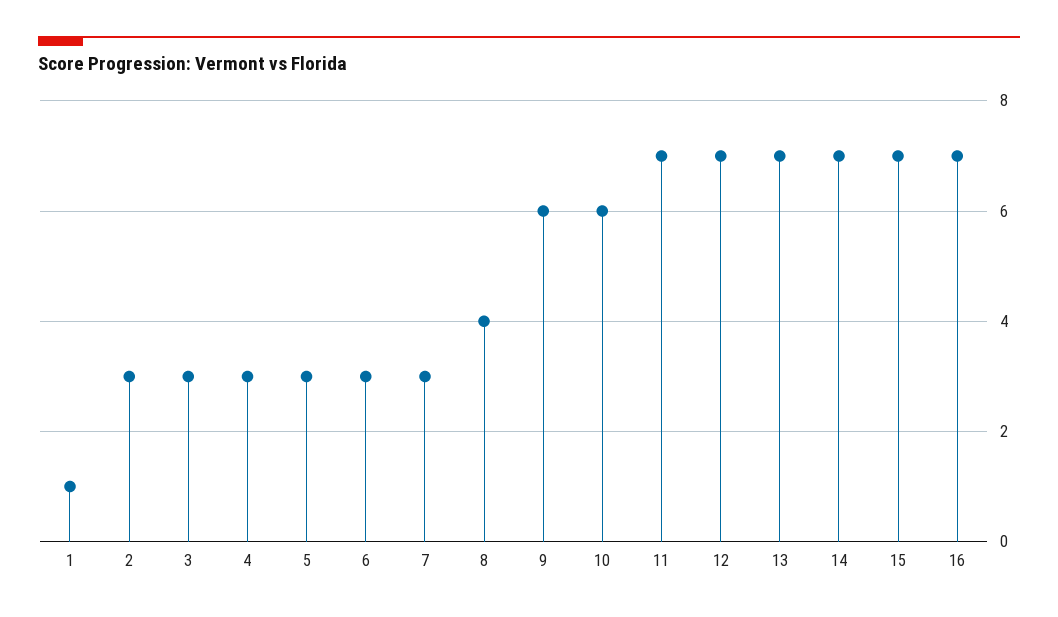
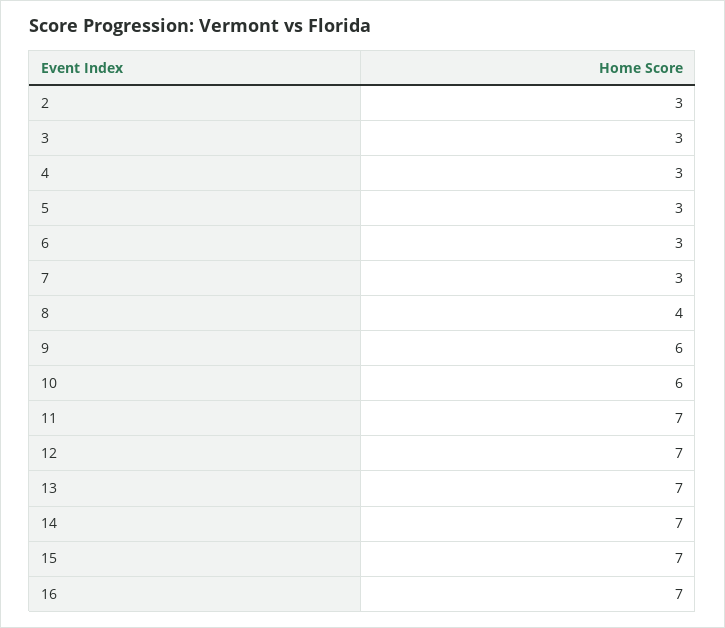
1: 1 -> none

